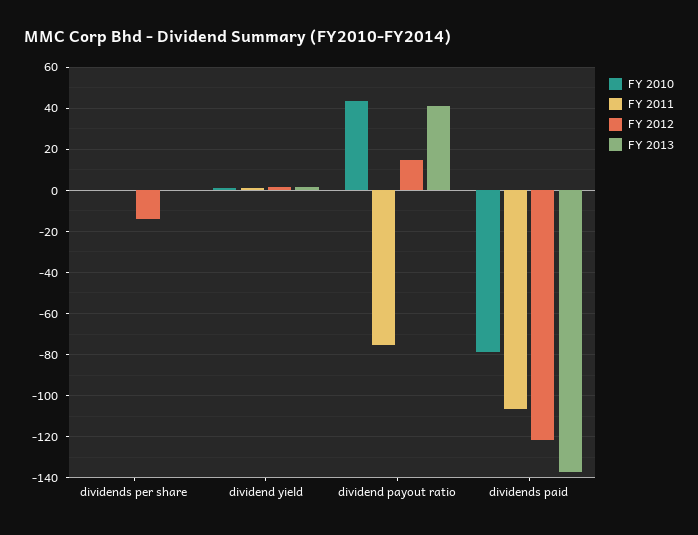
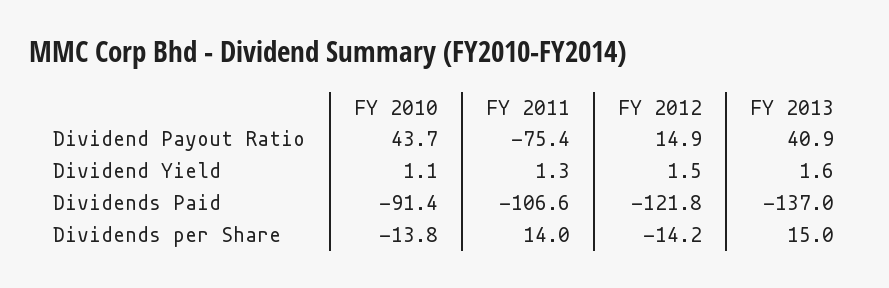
FY 2010, dividends per share: 0 -> -13.8
FY 2011, dividends per share: 0 -> 14
FY 2013, dividends per share: 0 -> 15
FY 2010, dividends paid: -80 -> -91.4

